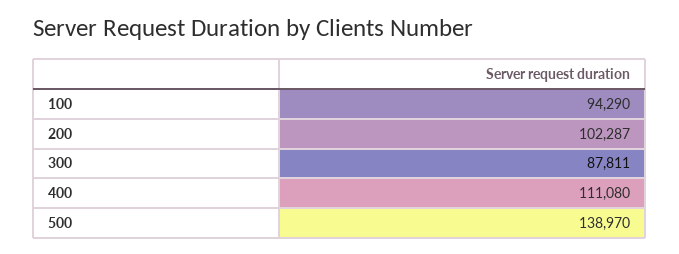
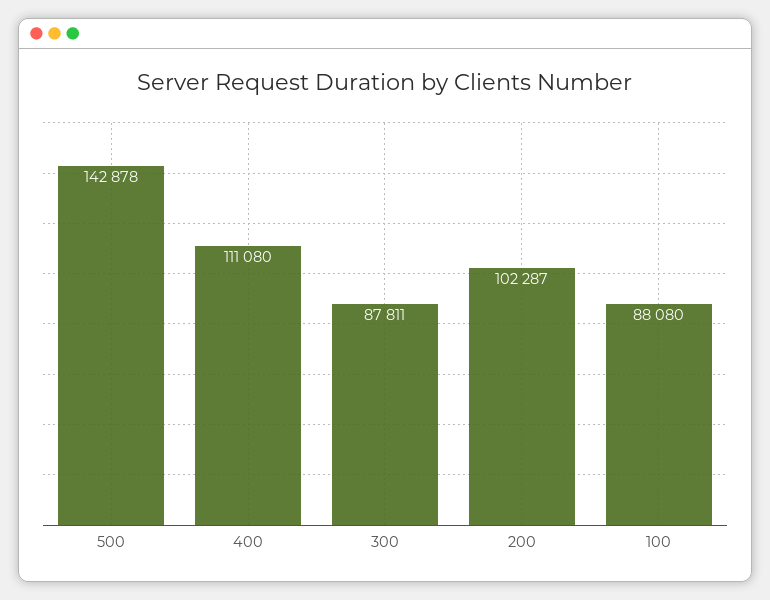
100: 94290 -> 88080
500: 138970 -> 142878

